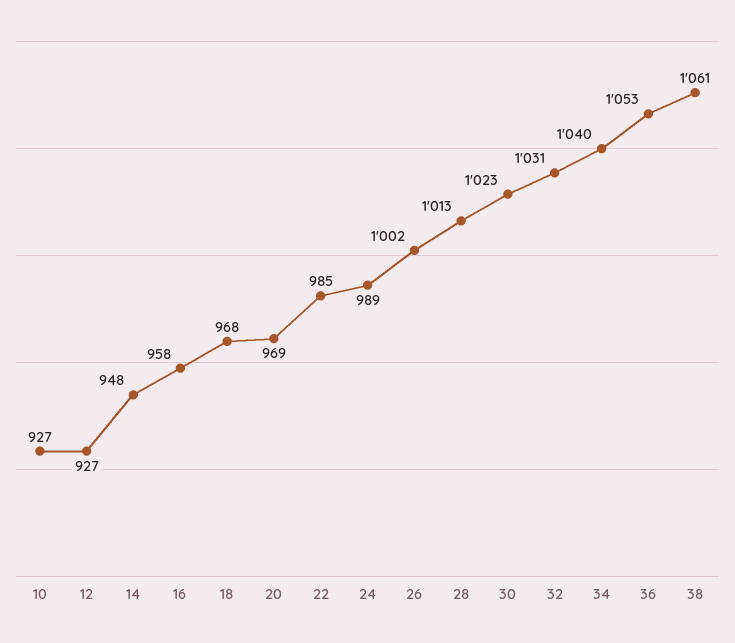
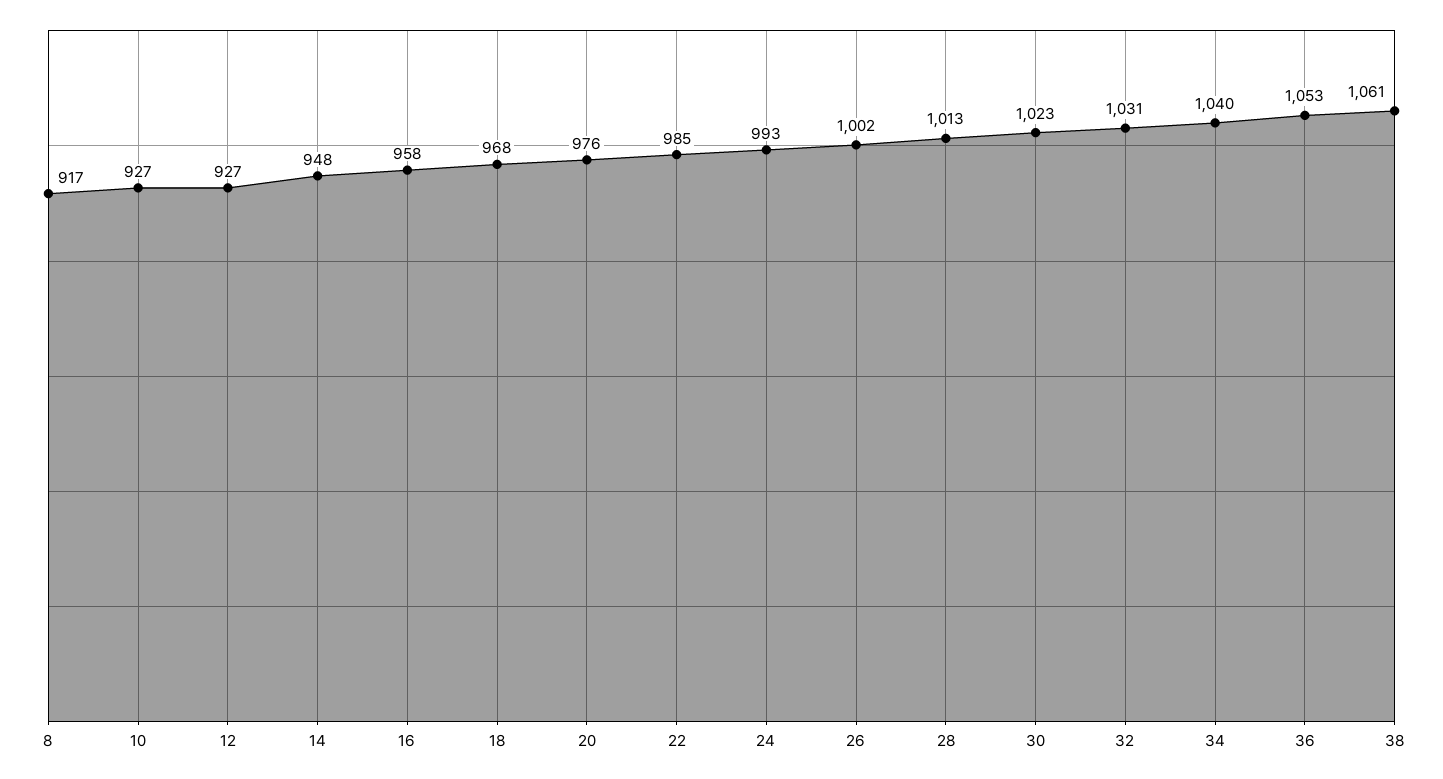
20: 969 -> 976
24: 989 -> 993
8: none -> 917

